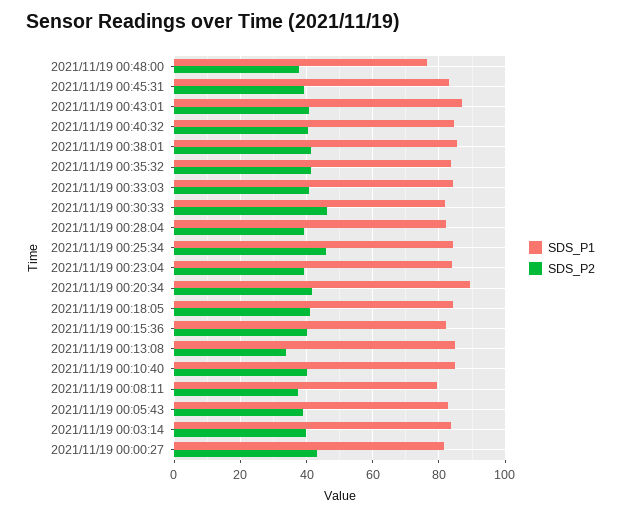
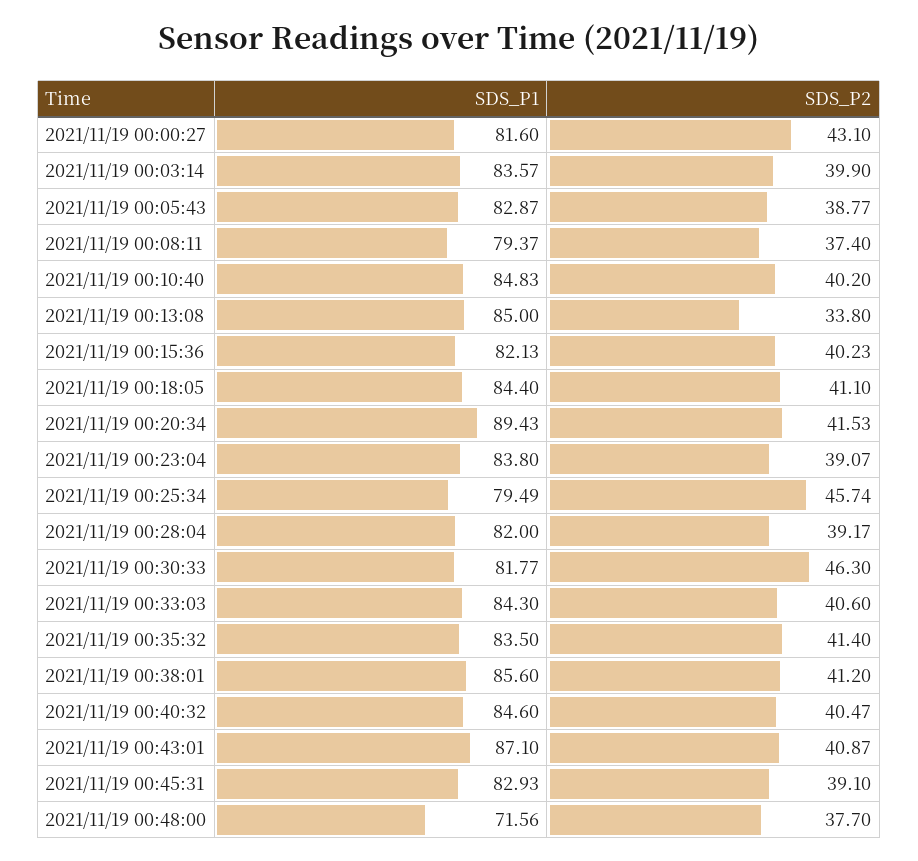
SDS_P1, 2021/11/19 00:48:00: 76 -> 71.56
SDS_P1, 2021/11/19 00:25:34: 84 -> 79.49

